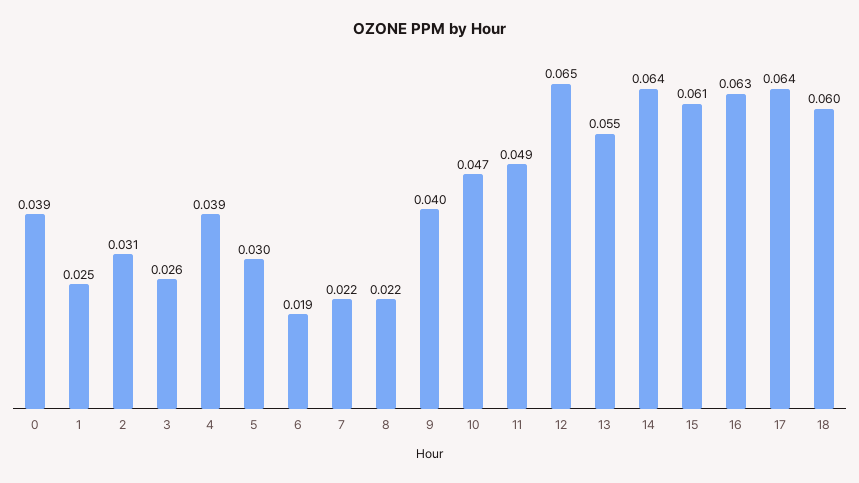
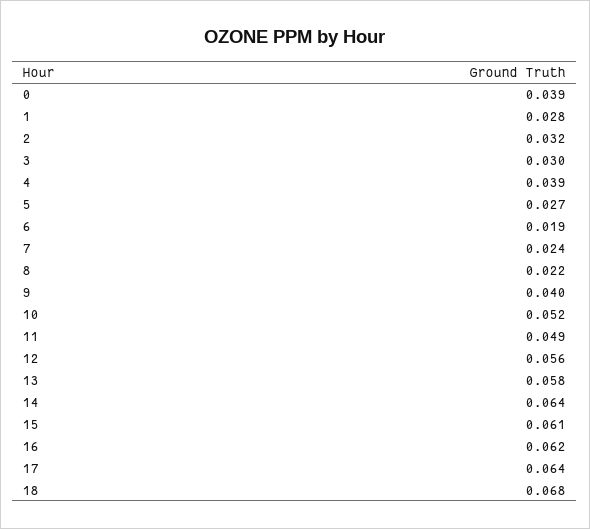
1: 0.025 -> 0.028
2: 0.031 -> 0.032
3: 0.026 -> 0.03
5: 0.03 -> 0.027
7: 0.022 -> 0.024
10: 0.047 -> 0.052
12: 0.065 -> 0.056
13: 0.055 -> 0.058
16: 0.063 -> 0.062
18: 0.06 -> 0.068

